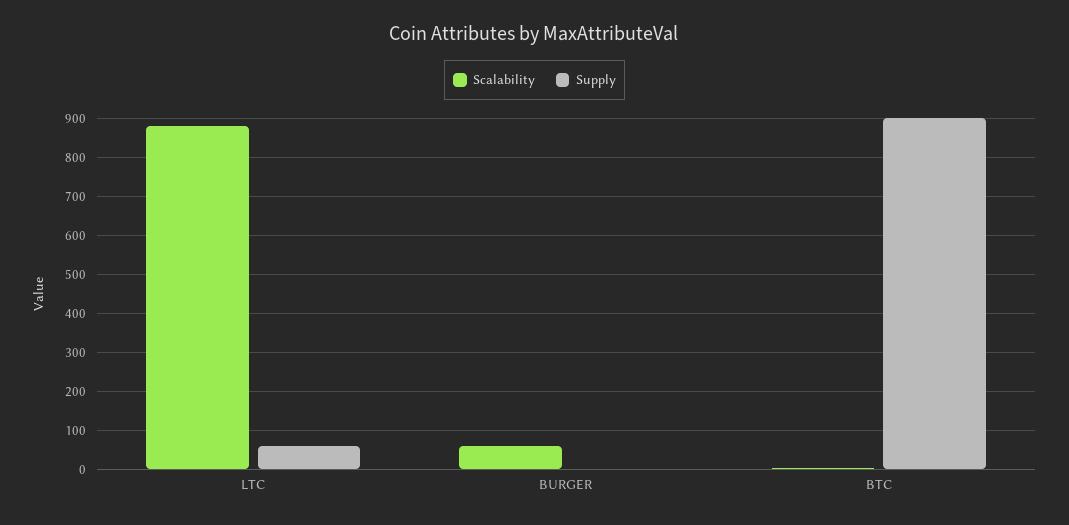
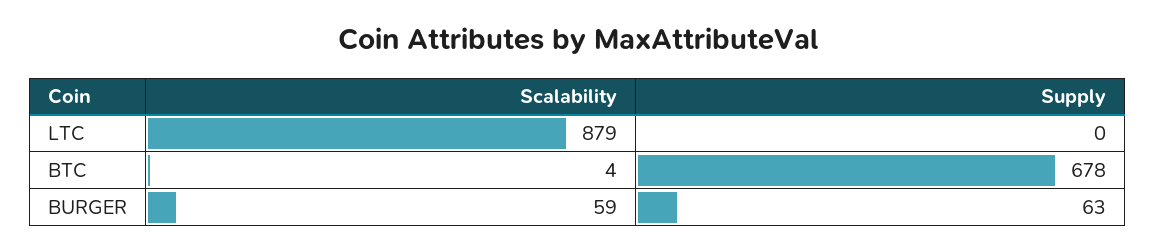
Supply, LTC: 60 -> 0
Supply, BURGER: 0 -> 63
Supply, BTC: 900 -> 678

